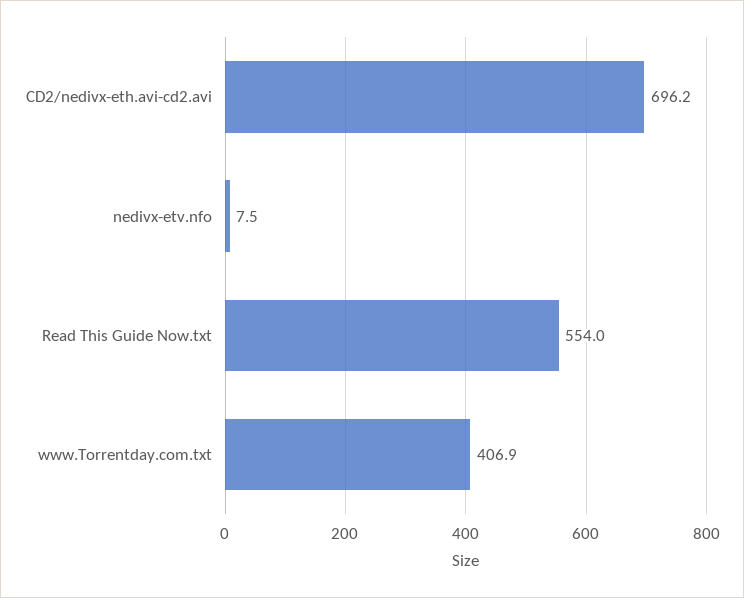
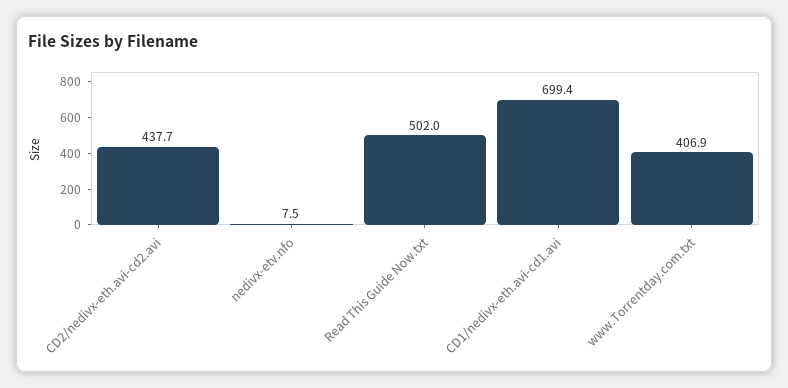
CD2/nedivx-eth.avi-cd2.avi: 696.2 -> 437.7
Read This Guide Now.txt: 554 -> 502
CD1/nedivx-eth.avi-cd1.avi: none -> 699.4

